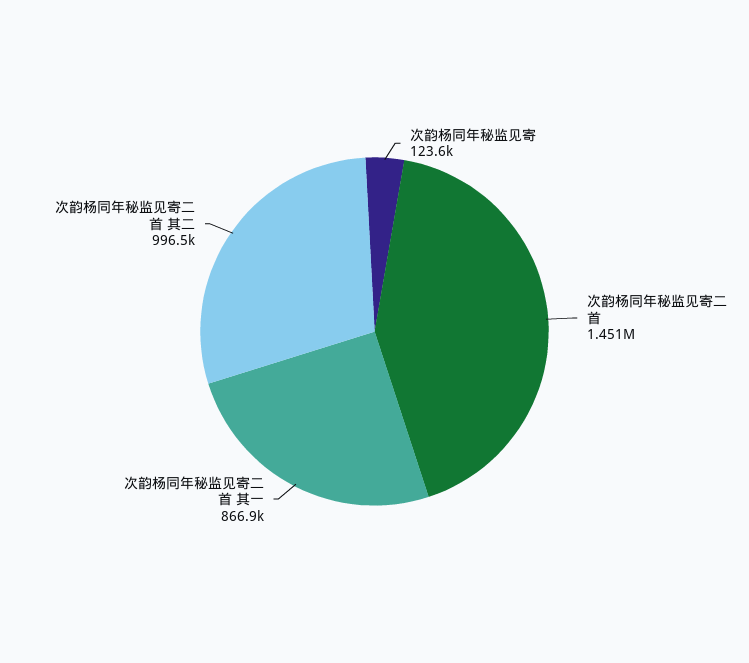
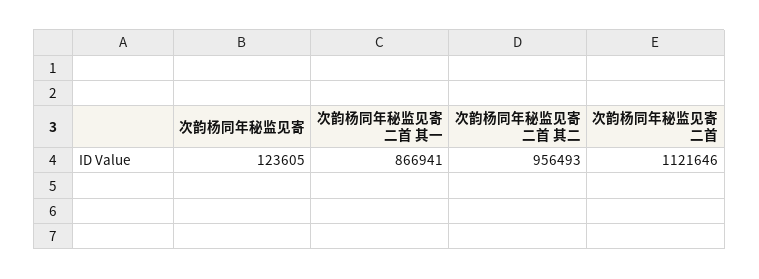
次韵杨同年秘监见寄二首: 1451000 -> 1121646
次韵杨同年秘监见寄二首 其二: 996500 -> 956493

